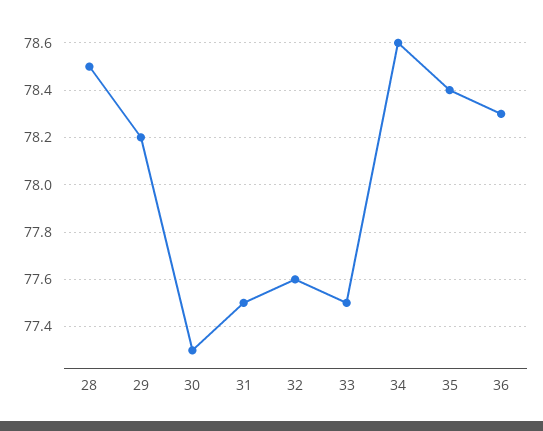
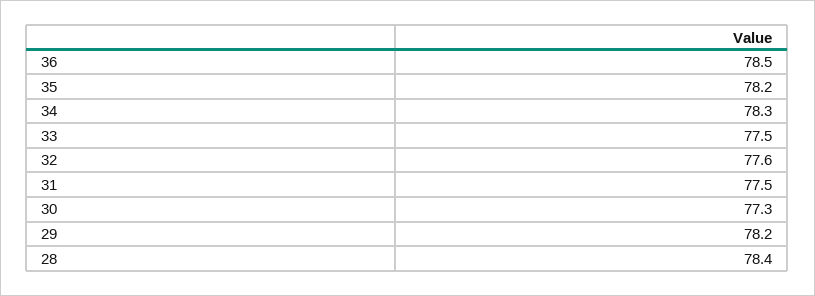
28: 78.5 -> 78.4
34: 78.6 -> 78.3
35: 78.4 -> 78.2
36: 78.3 -> 78.5

